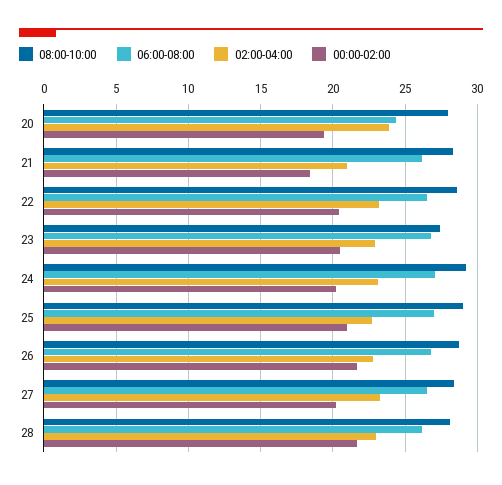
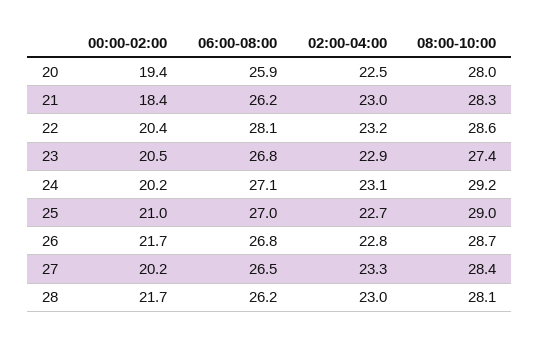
06:00-08:00, 20: 24.5 -> 25.9
02:00-04:00, 20: 24 -> 22.5
02:00-04:00, 21: 21 -> 23
06:00-08:00, 22: 26.5 -> 28.1

